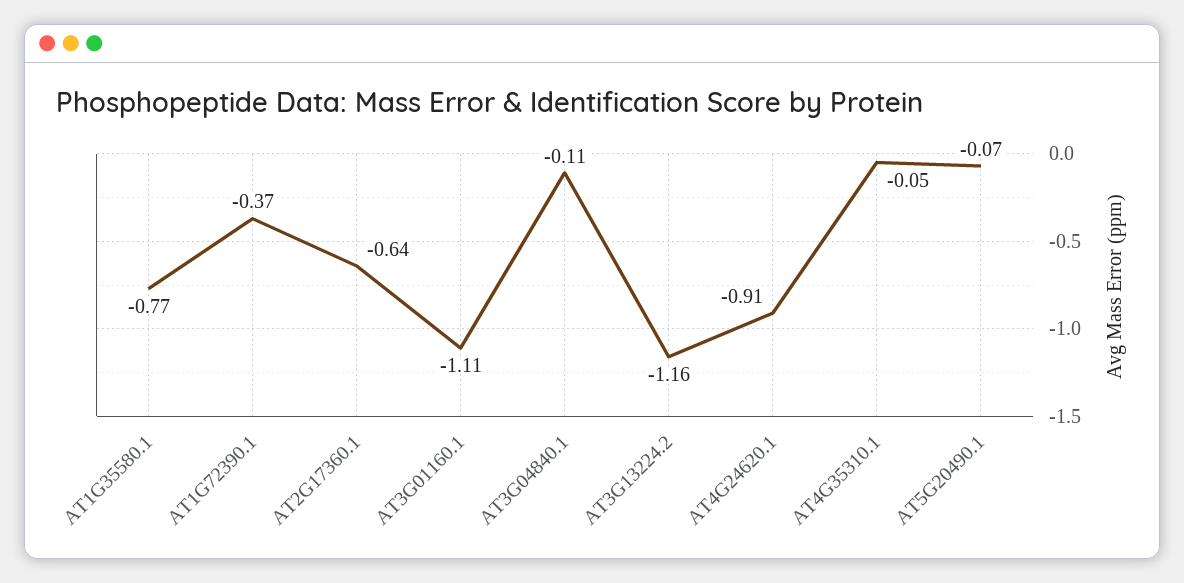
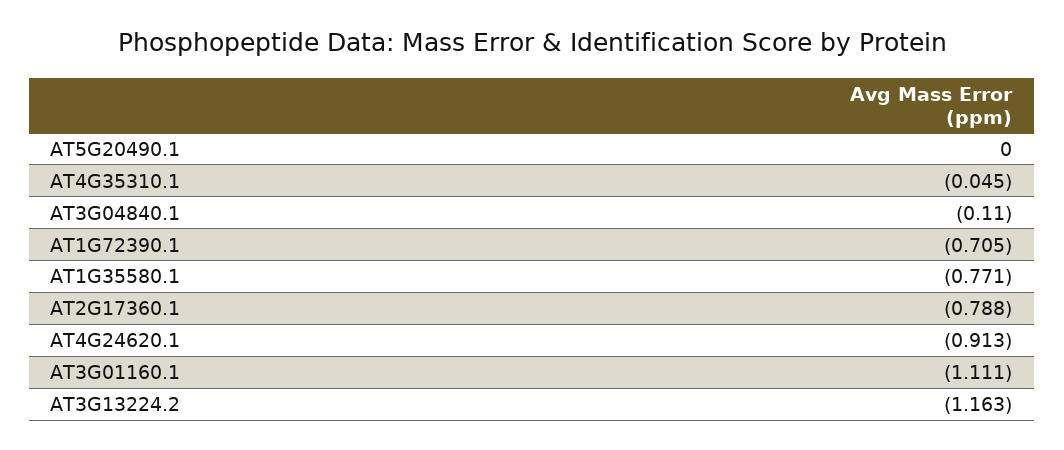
AT1G72390.1: -0.37 -> -0.705
AT2G17360.1: -0.64 -> -0.788
AT5G20490.1: -0.07 -> 0

